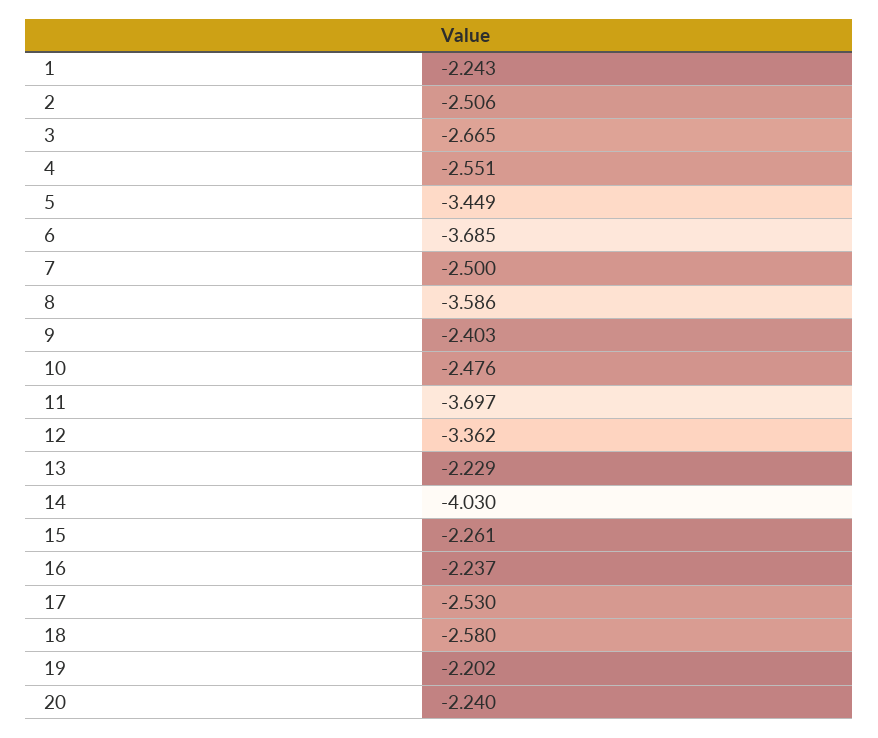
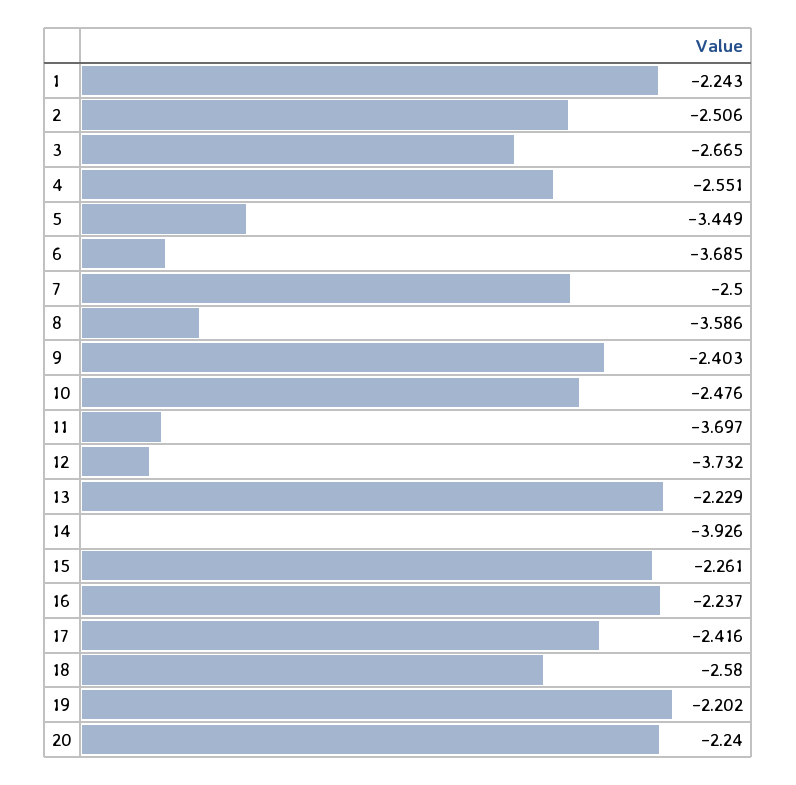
12: -3.362 -> -3.732
14: -4.03 -> -3.926
17: -2.53 -> -2.416

